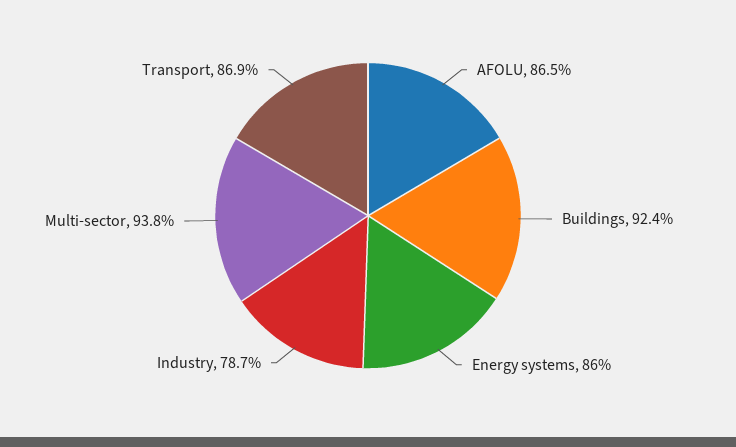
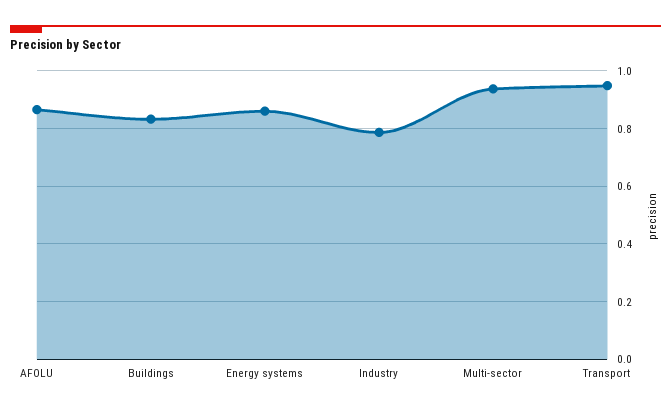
Buildings: 0.924 -> 0.825
Transport: 0.869 -> 0.95

